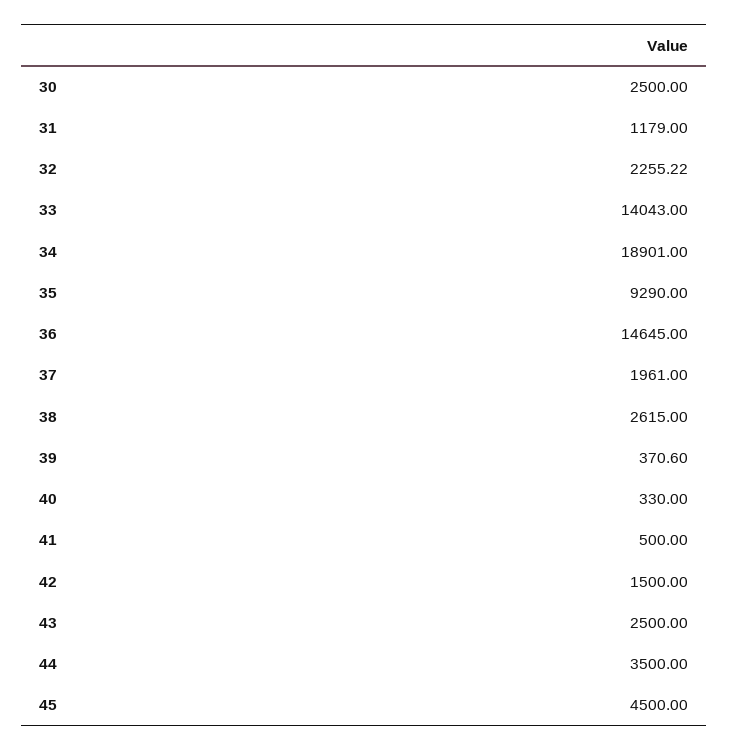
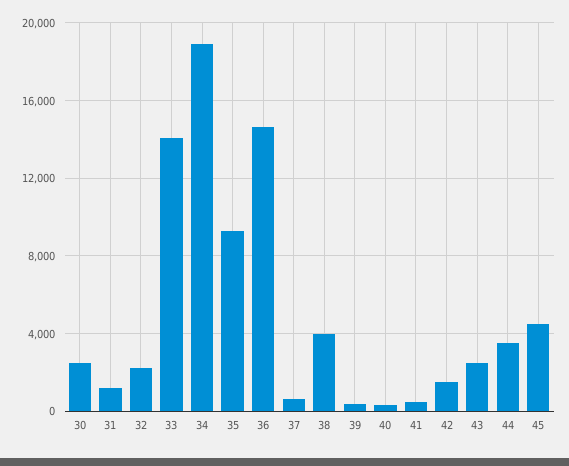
37: 1961 -> 500
38: 2615 -> 4000

